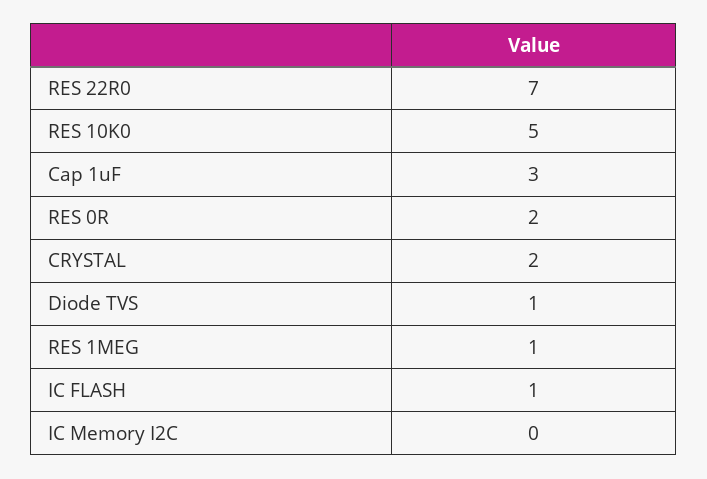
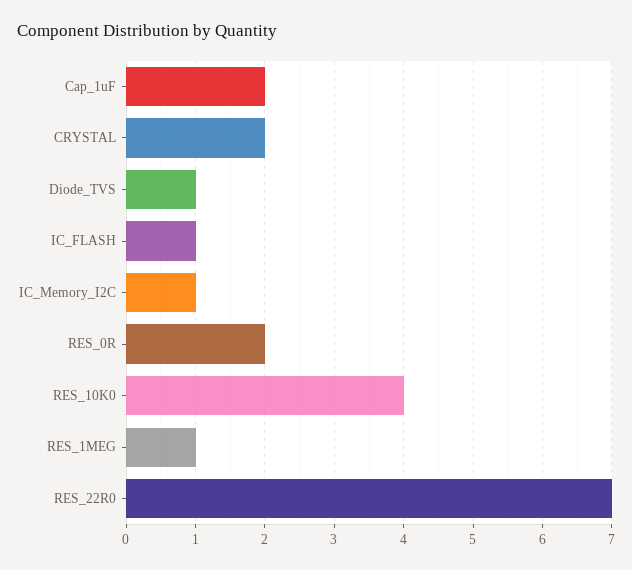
RES 10K0: 5 -> 4
Cap 1uF: 3 -> 2
IC Memory I2C: 0 -> 1

